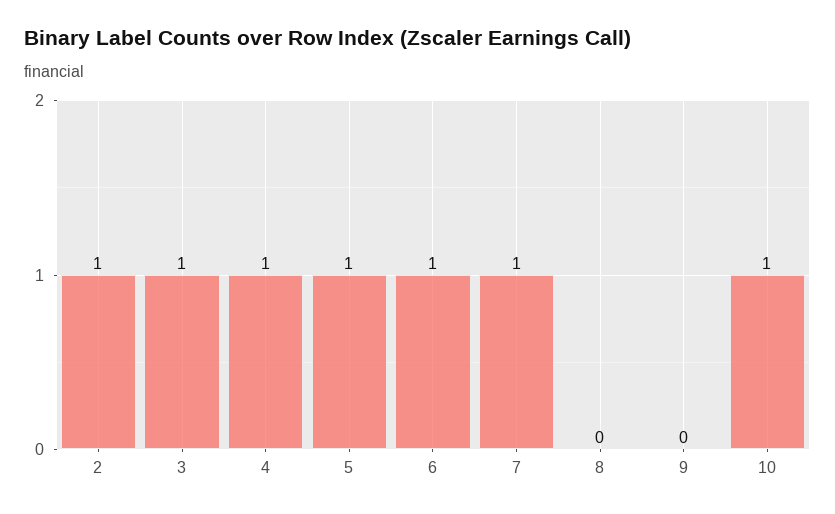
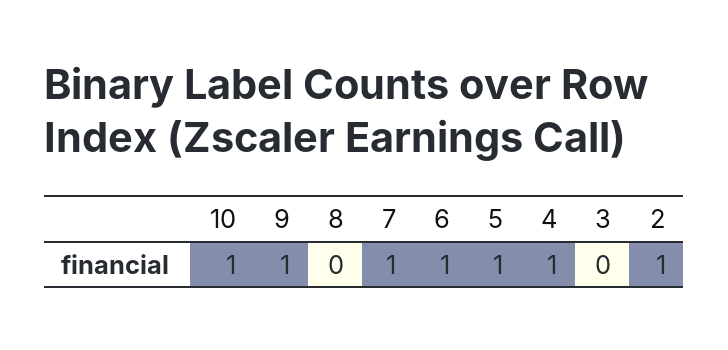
3: 1 -> 0
9: 0 -> 1

